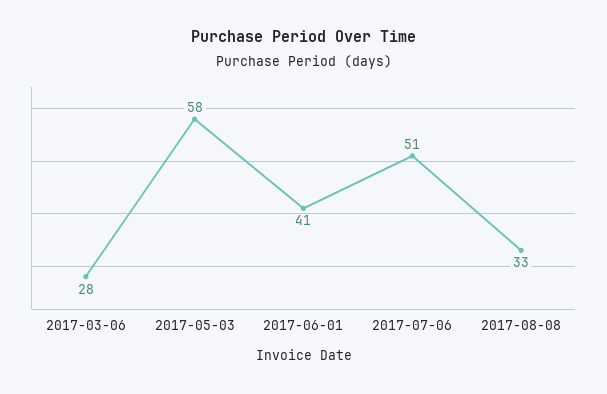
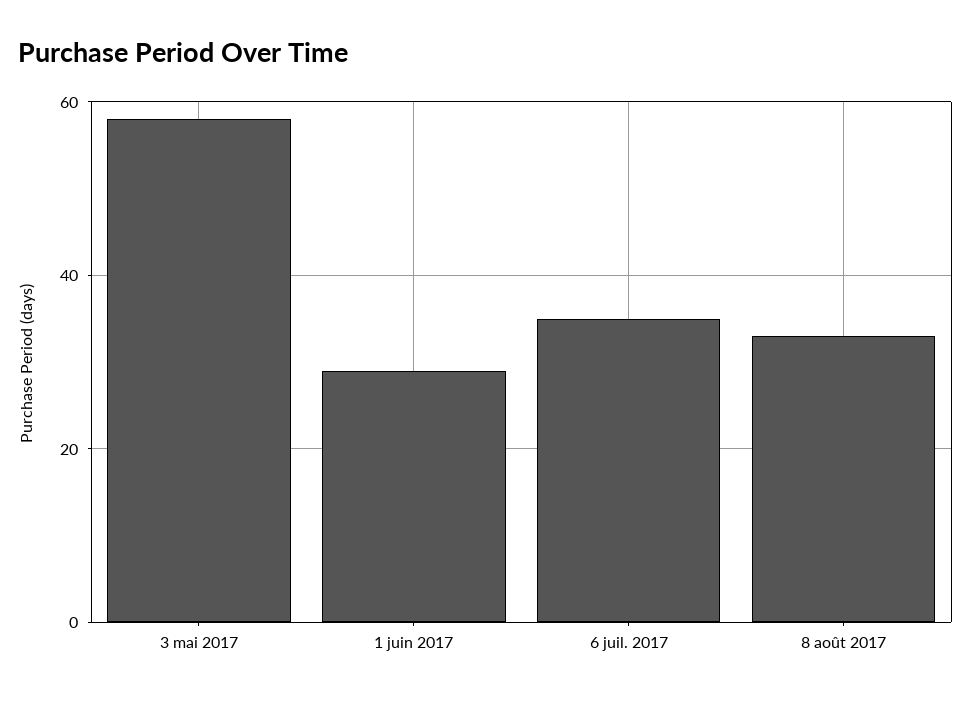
2017-03-06: 28 -> none
2017-06-01: 41 -> 30
2017-07-06: 51 -> 35

